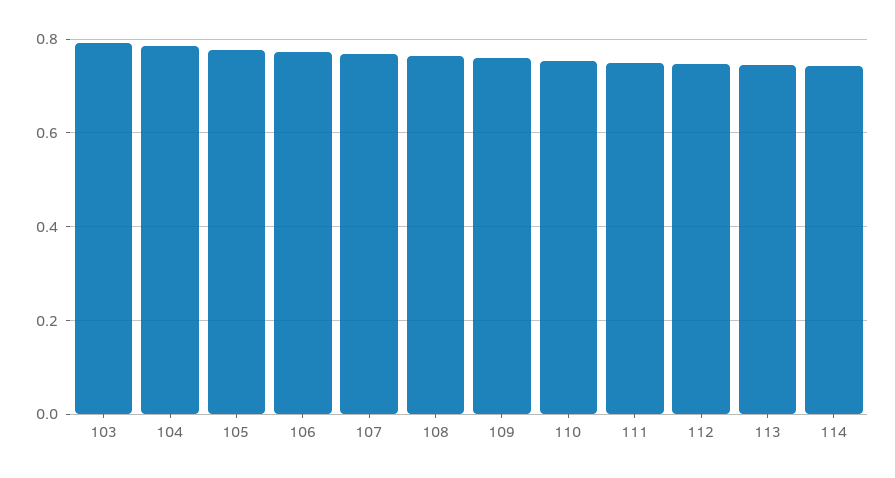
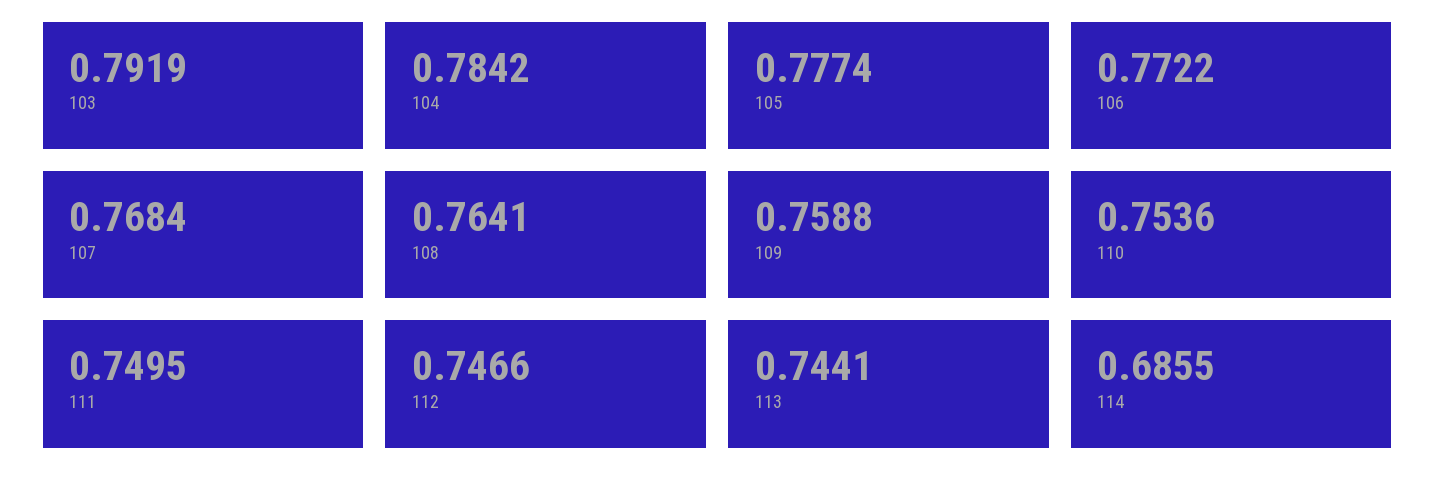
114: 0.74 -> 0.6855

